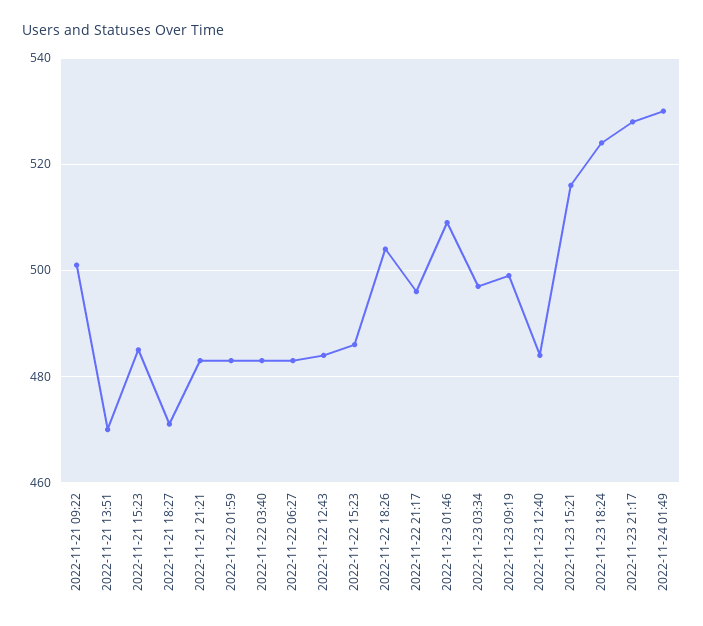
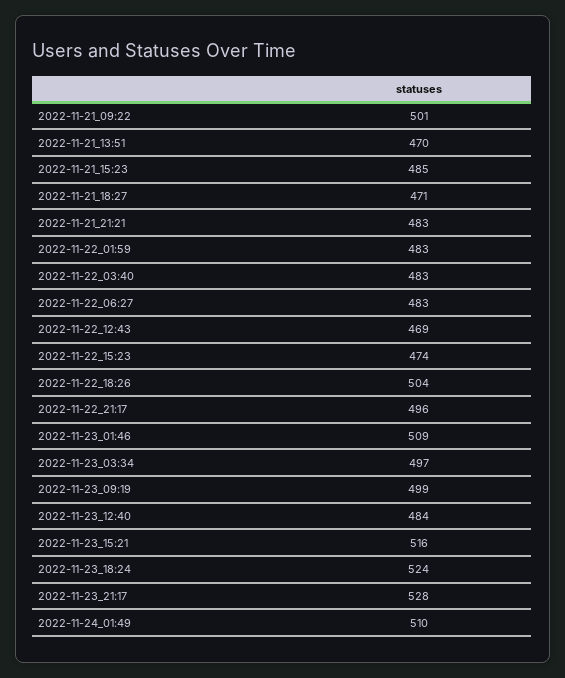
2022-11-22 12:43: 485 -> 469
2022-11-22 15:23: 485 -> 474
2022-11-24 01:49: 530 -> 510

